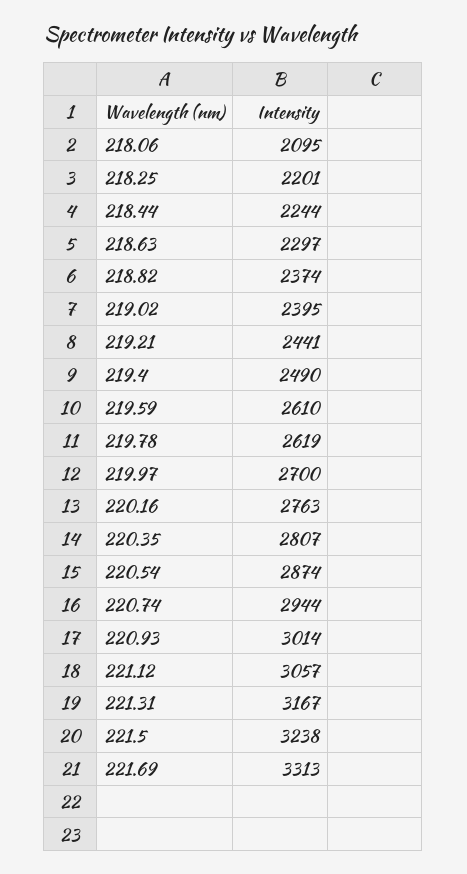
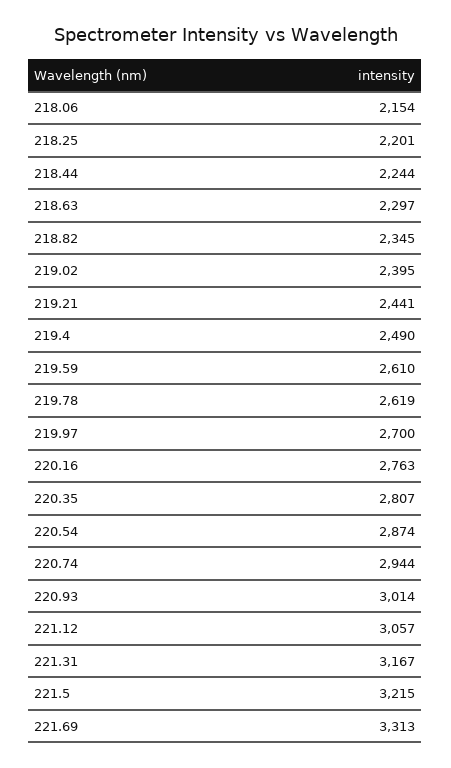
218.06: 2095 -> 2154
218.82: 2374 -> 2345
221.5: 3238 -> 3215

